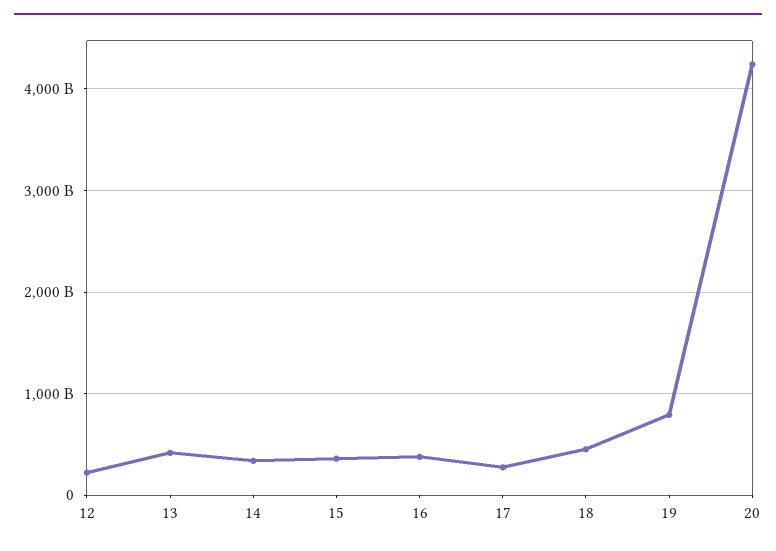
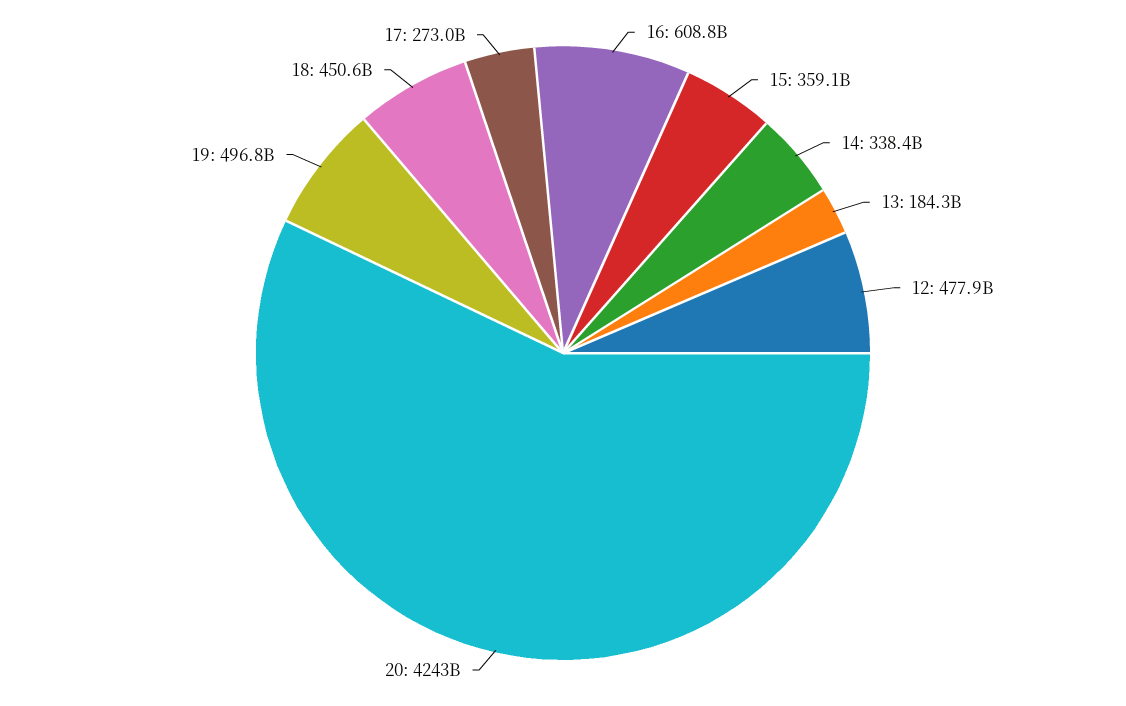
12: 200000000000 -> 477900000000
13: 400000000000 -> 184300000000
16: 400000000000 -> 608800000000
19: 800000000000 -> 496800000000

